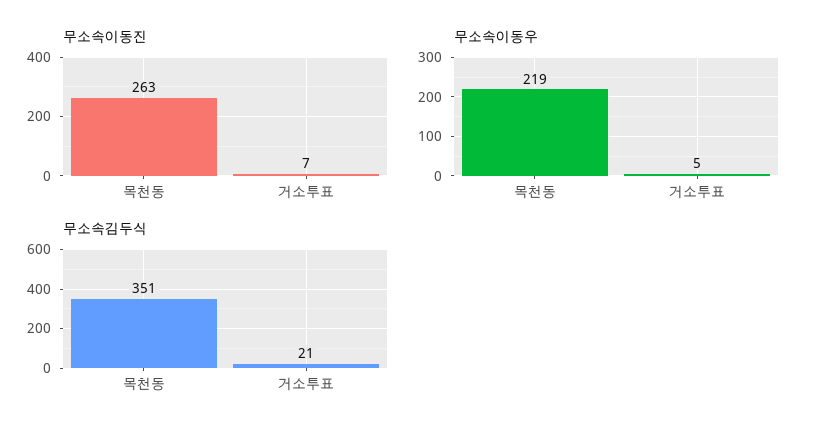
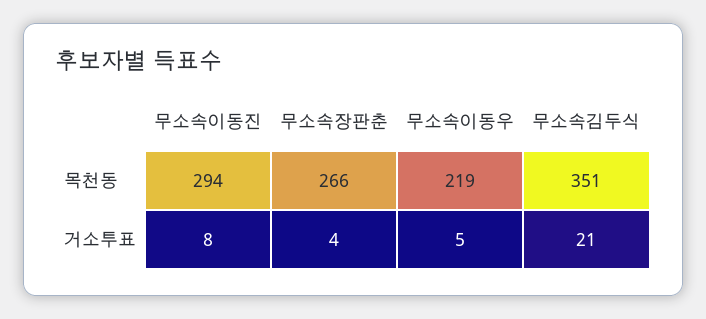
무소속이동진, 목천동: 263 -> 294
무소속이동진, 거소투표: 7 -> 8
무소속장판춘, 목천동: none -> 266
무소속장판춘, 거소투표: none -> 4

